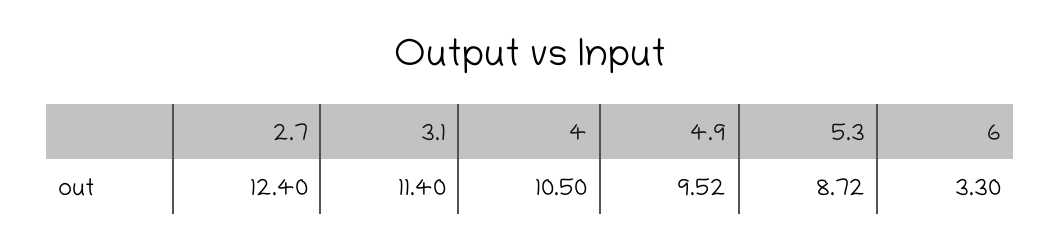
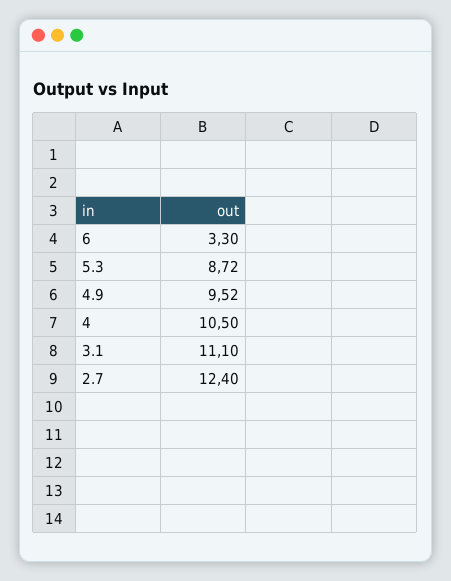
3.1: 11.4 -> 11.1

